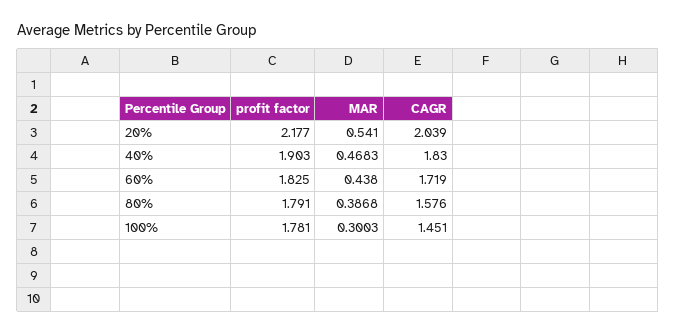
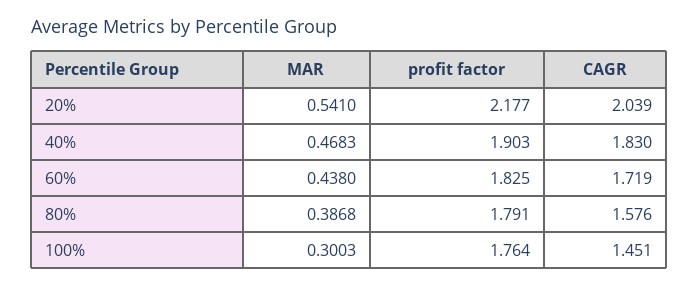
profit factor, 100%: 1.781 -> 1.764

